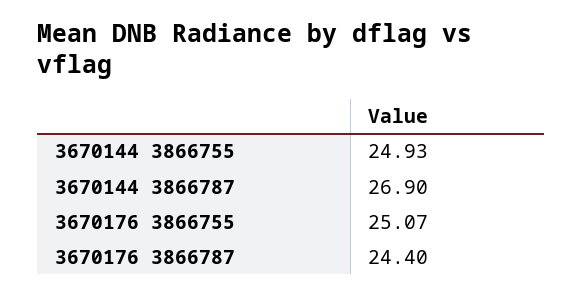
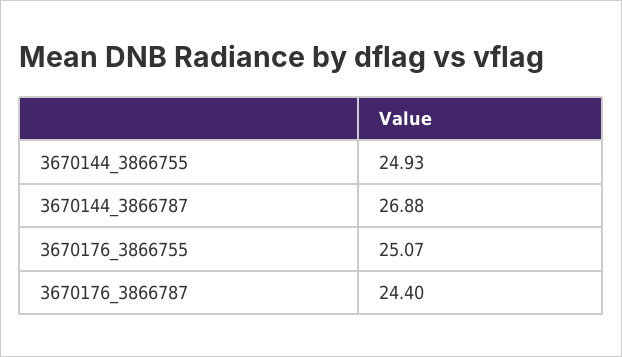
3670144 3866787: 26.9 -> 26.88

